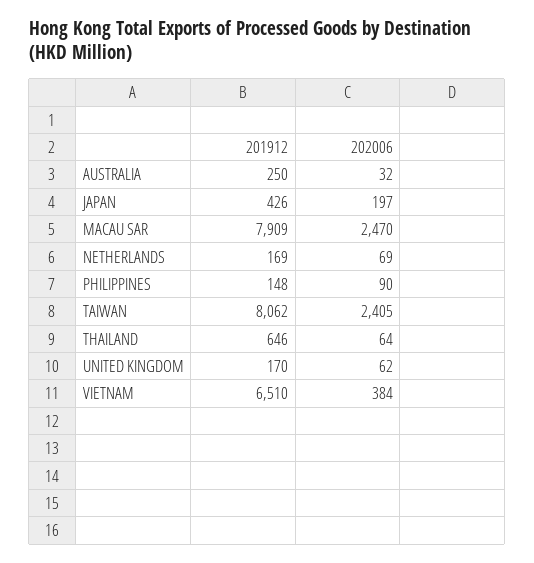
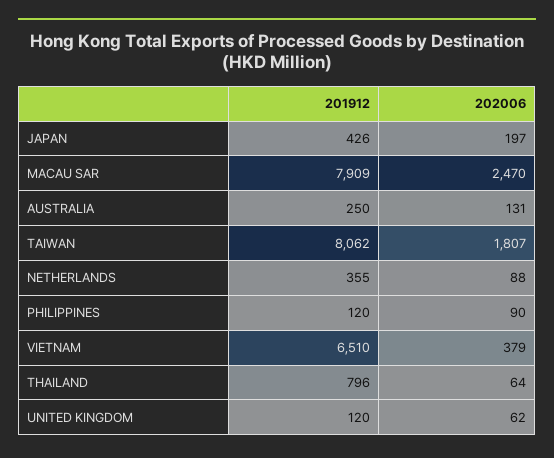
202006, AUSTRALIA: 32 -> 131
201912, NETHERLANDS: 169 -> 355
202006, NETHERLANDS: 69 -> 88
201912, PHILIPPINES: 148 -> 120
202006, TAIWAN: 2405 -> 1807
201912, THAILAND: 646 -> 796
201912, UNITED KINGDOM: 170 -> 120
202006, VIETNAM: 384 -> 379

